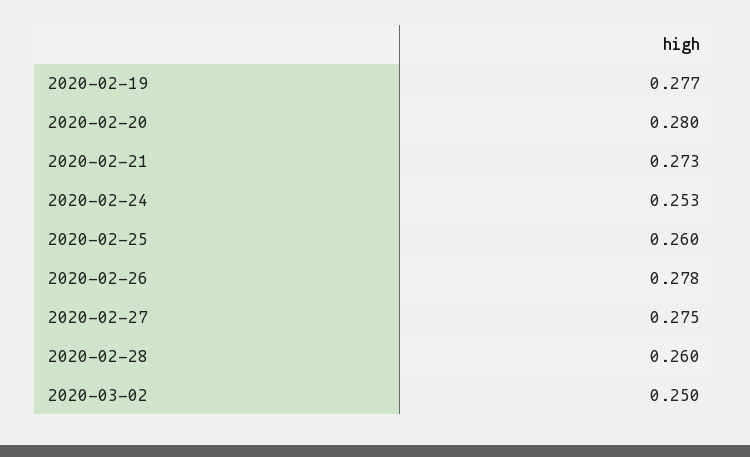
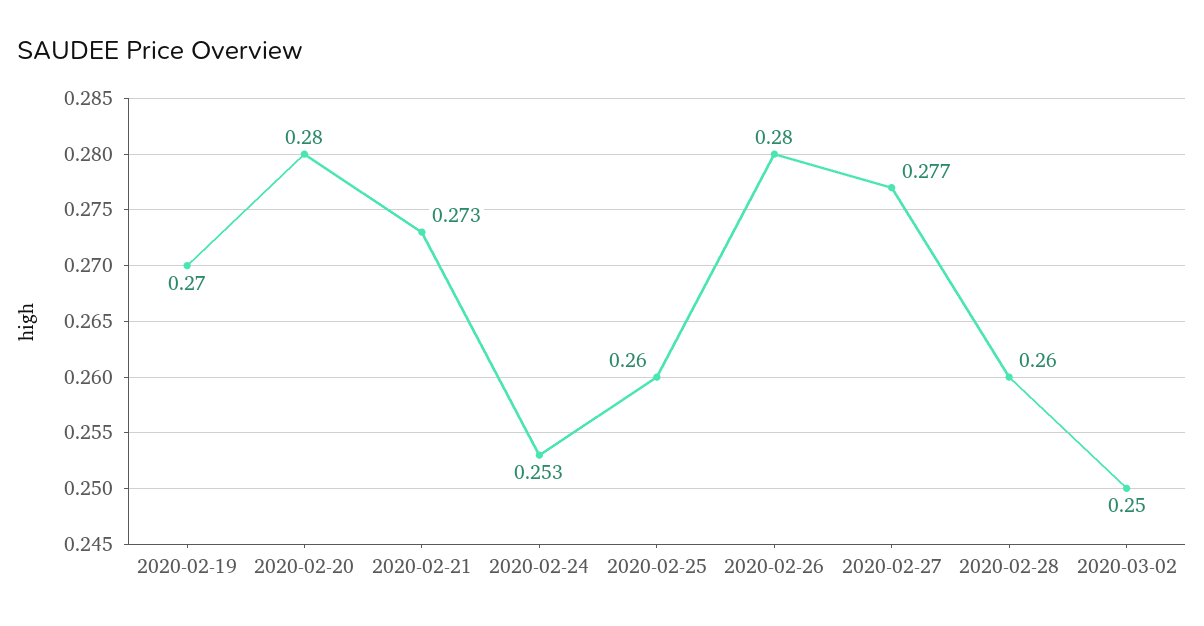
2020-02-19: 0.277 -> 0.27
2020-02-26: 0.278 -> 0.28
2020-02-27: 0.275 -> 0.277

